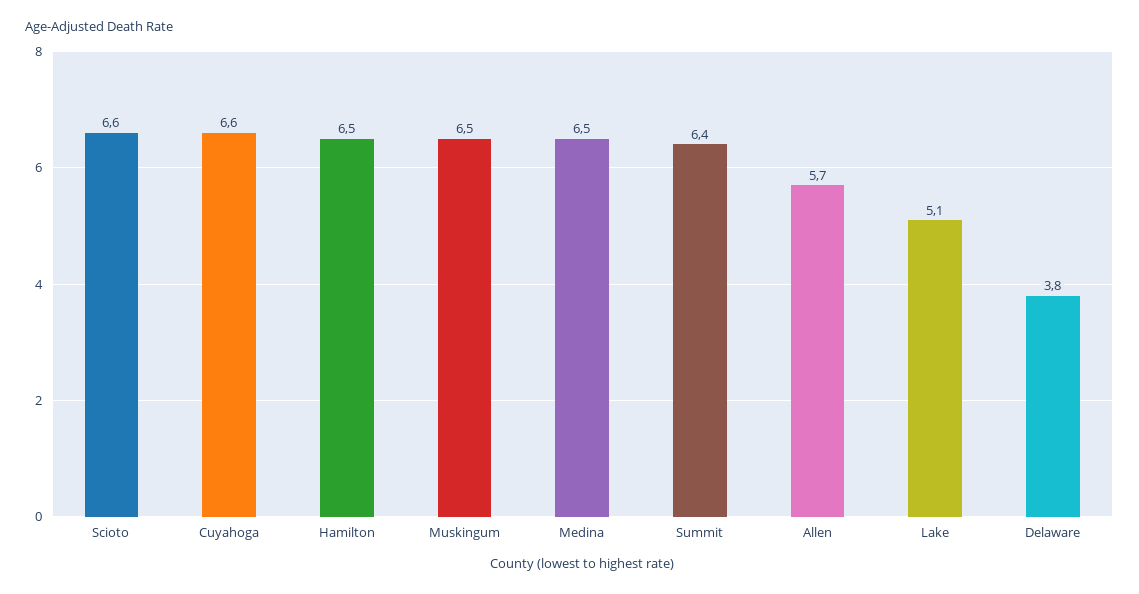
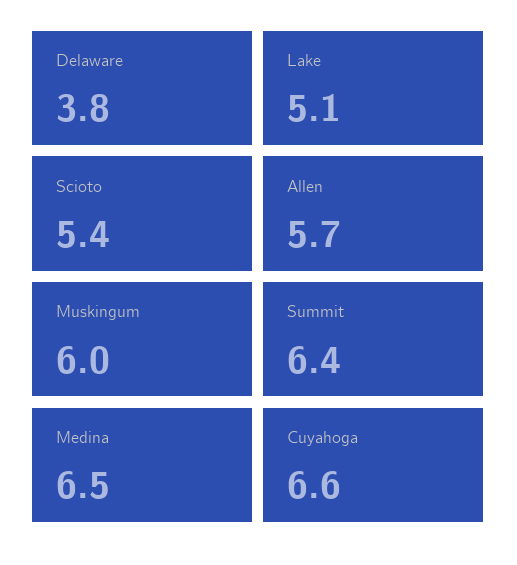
Scioto: 6.6 -> 5.4
Hamilton: 6.5 -> none
Muskingum: 6.5 -> 6

